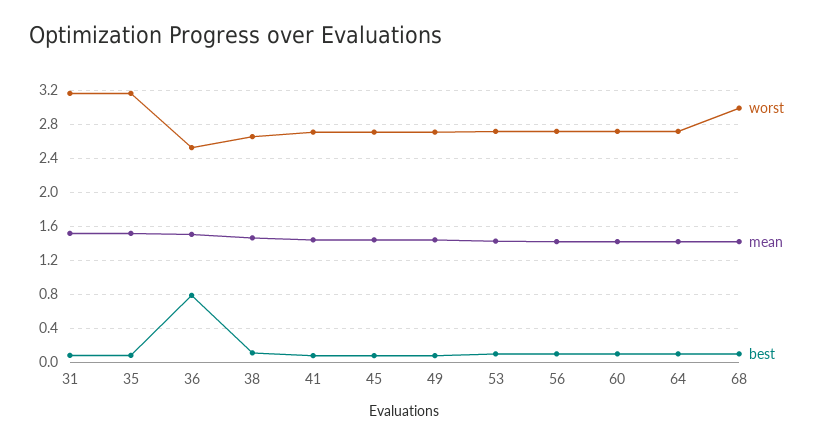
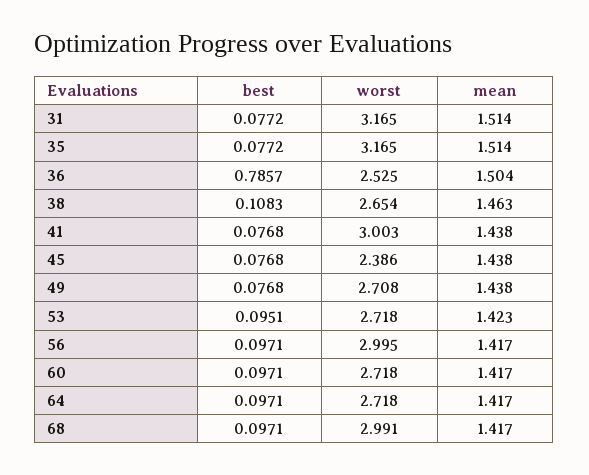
worst, 41: 2.7 -> 3.003
worst, 45: 2.7 -> 2.386
worst, 56: 2.7 -> 2.995

